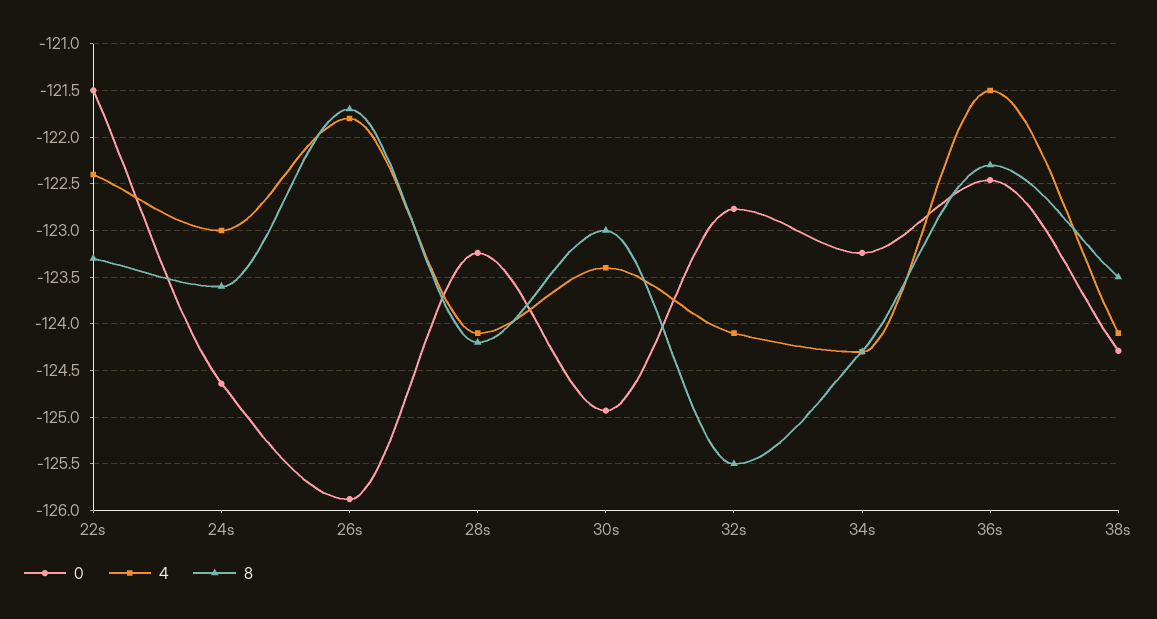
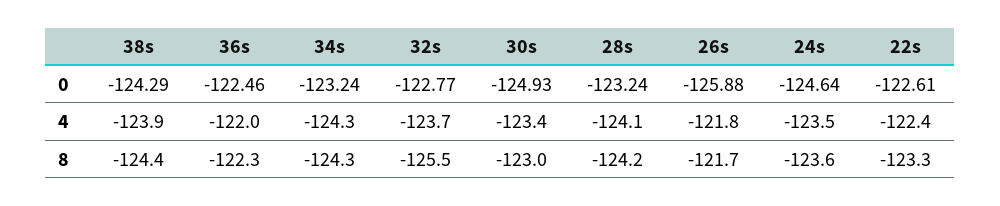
0, 22s: -121.5 -> -122.61
4, 24s: -123 -> -123.5
4, 32s: -124.1 -> -123.7
4, 36s: -121.5 -> -122
4, 38s: -124.1 -> -123.9
8, 38s: -123.5 -> -124.4

